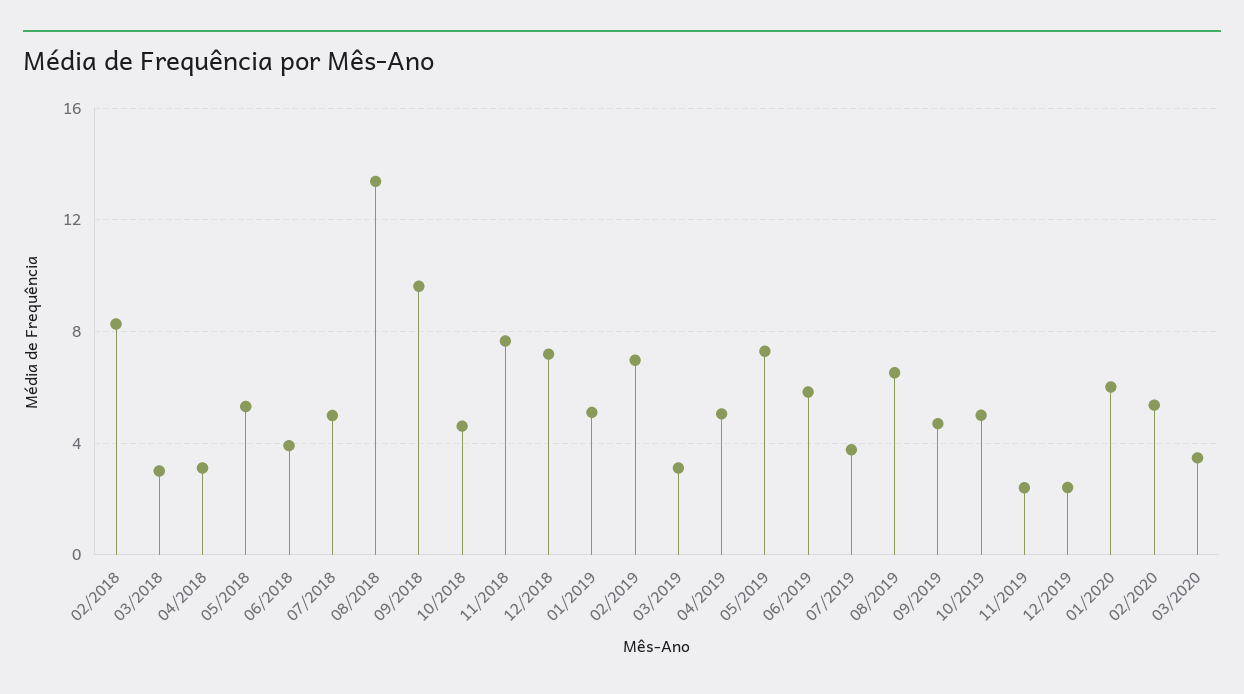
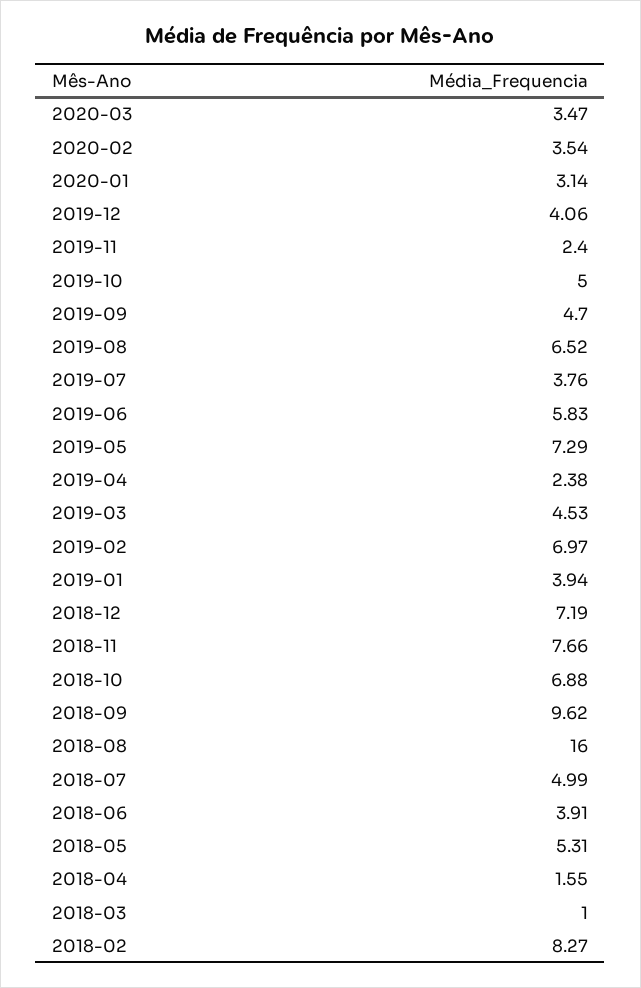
03/2018: 3 -> 1
04/2018: 3 -> 1.55
08/2018: 13.5 -> 16
10/2018: 4.5 -> 6.88
01/2019: 5 -> 3.94
03/2019: 3 -> 4.53
04/2019: 5 -> 2.38
12/2019: 2.5 -> 4.06
01/2020: 6 -> 3.14
02/2020: 5.5 -> 3.54

